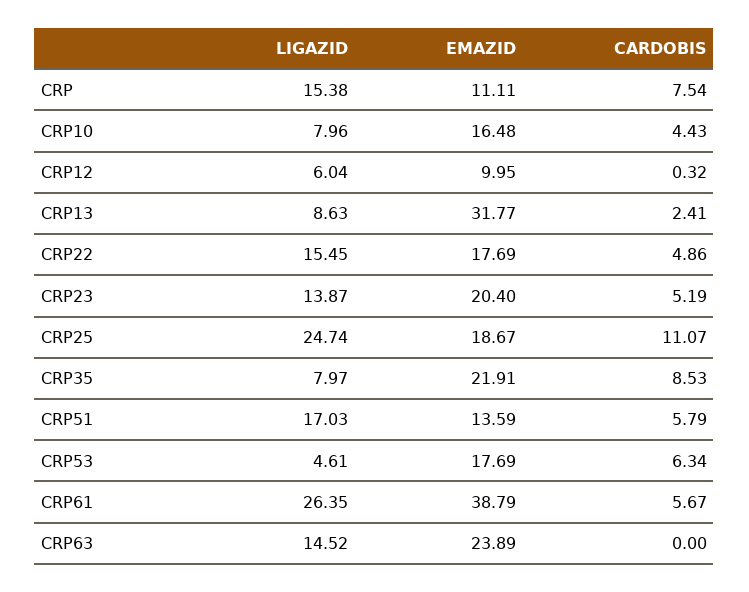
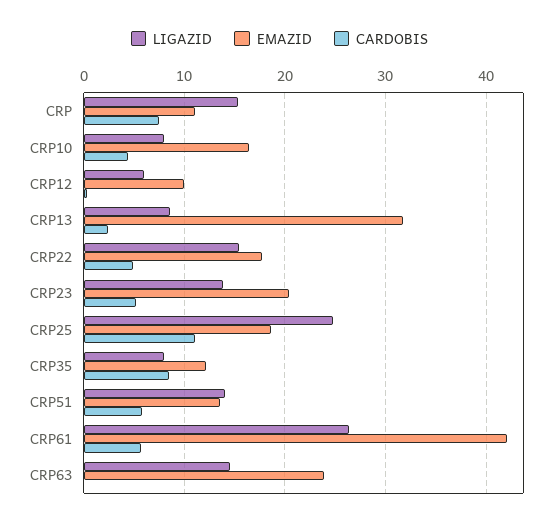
EMAZID, CRP35: 21.91 -> 12
LIGAZID, CRP51: 17.03 -> 14
LIGAZID, CRP53: 4.61 -> none
EMAZID, CRP53: 17.69 -> none
CARDOBIS, CRP53: 6.34 -> none
EMAZID, CRP61: 38.79 -> 42

